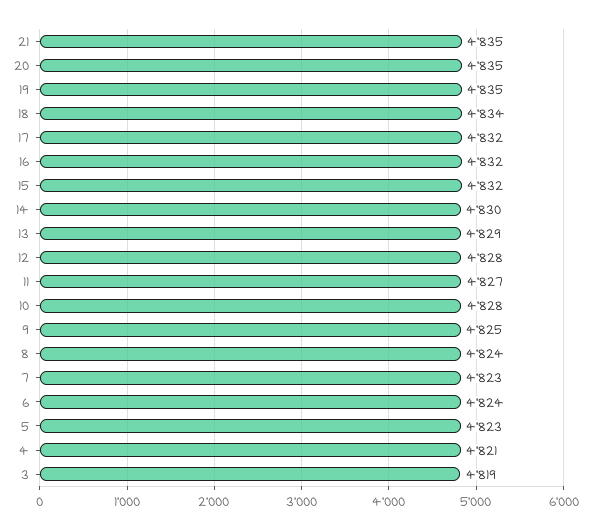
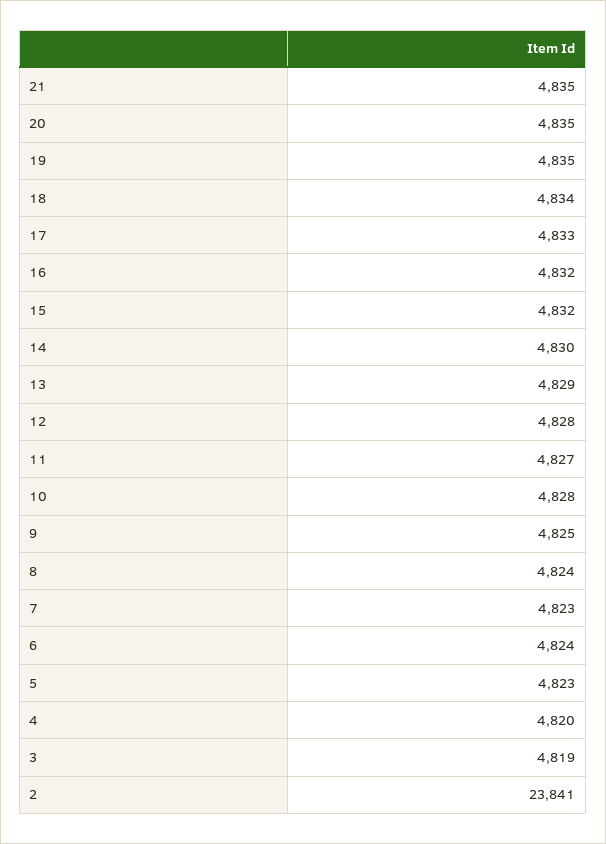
17: 4832 -> 4833
4: 4821 -> 4820
2: none -> 23841

